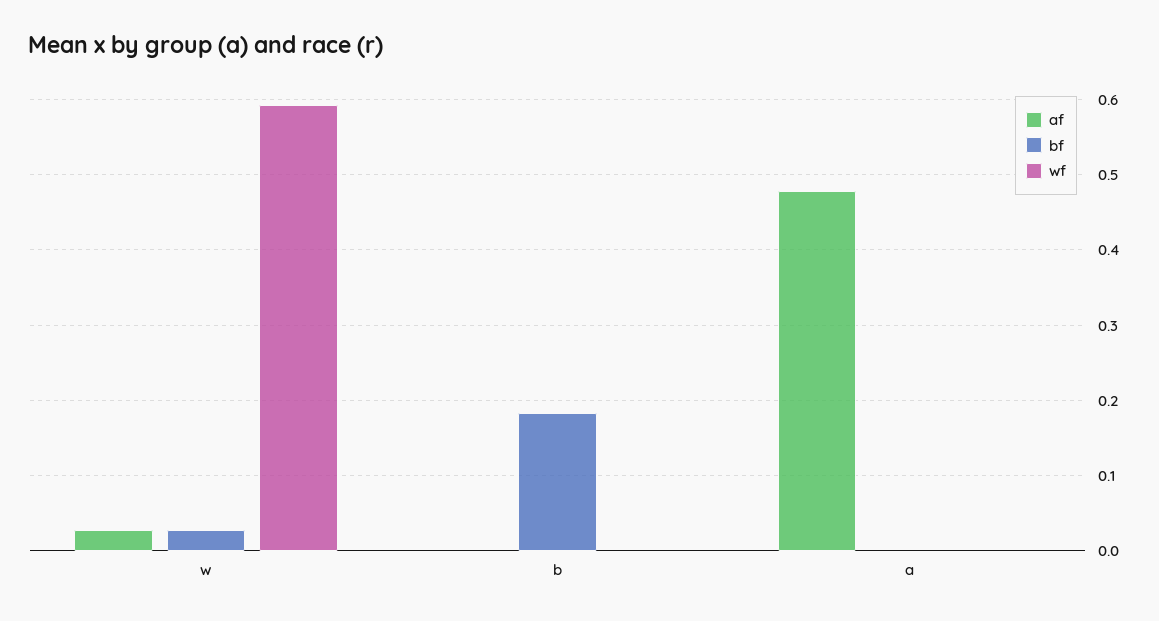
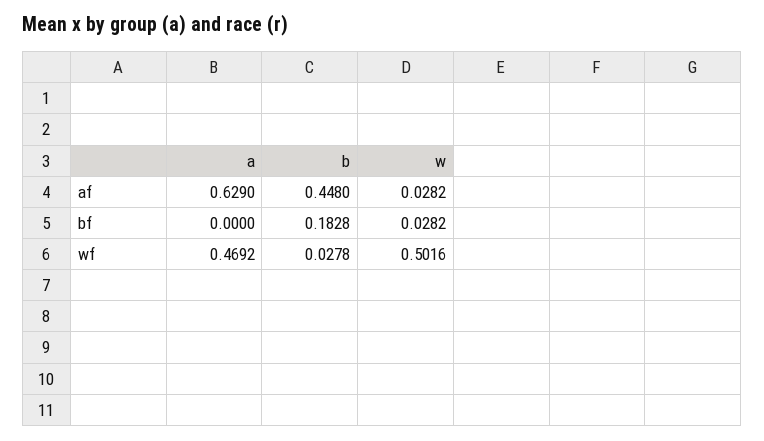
wf, w: 0.59 -> 0.5016
af, b: 0 -> 0.448
wf, b: 0 -> 0.0278
af, a: 0.48 -> 0.629
wf, a: 0 -> 0.4692

